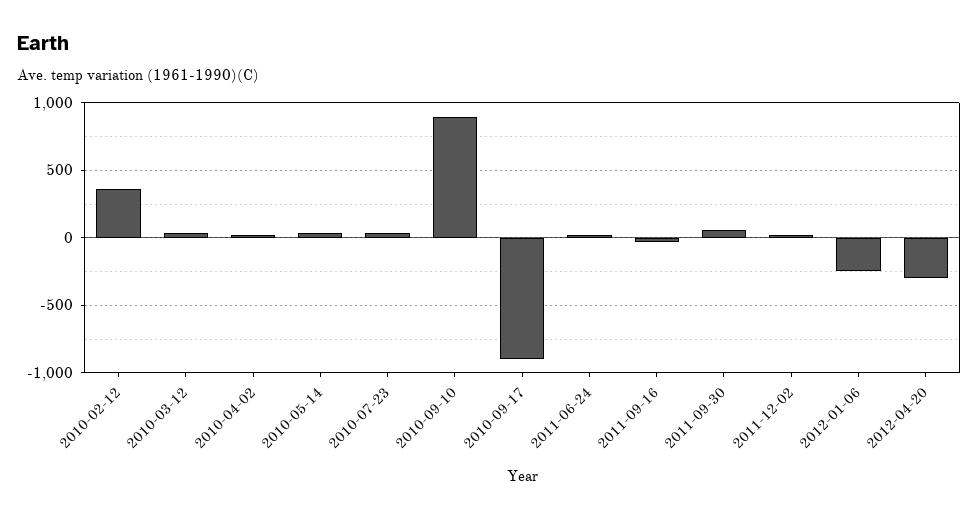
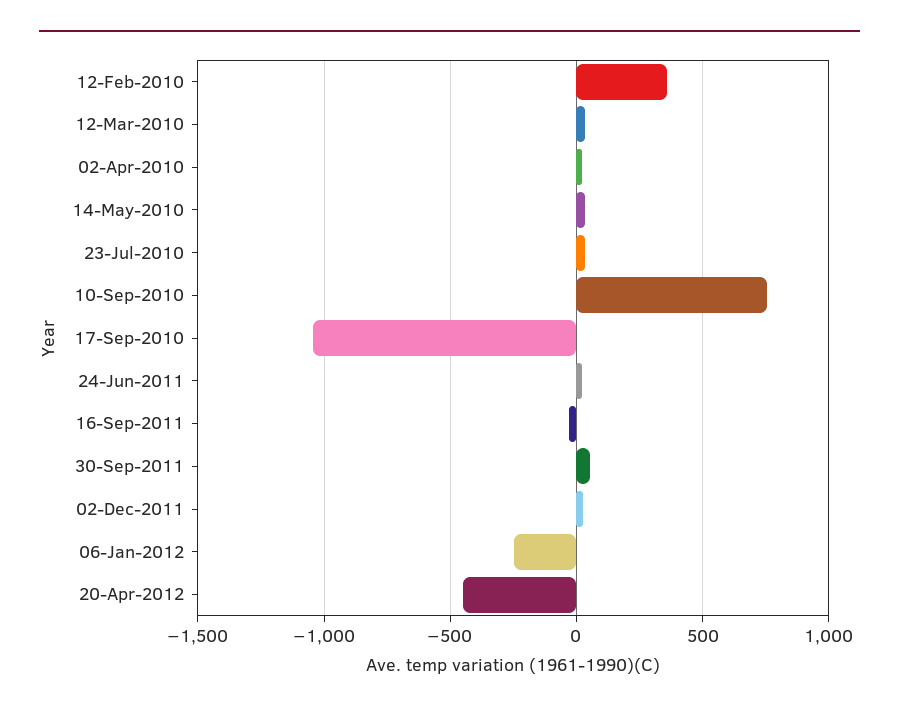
2010-09-10: 900 -> 750
2010-09-17: -900 -> -1050
2012-04-20: -300 -> -450

